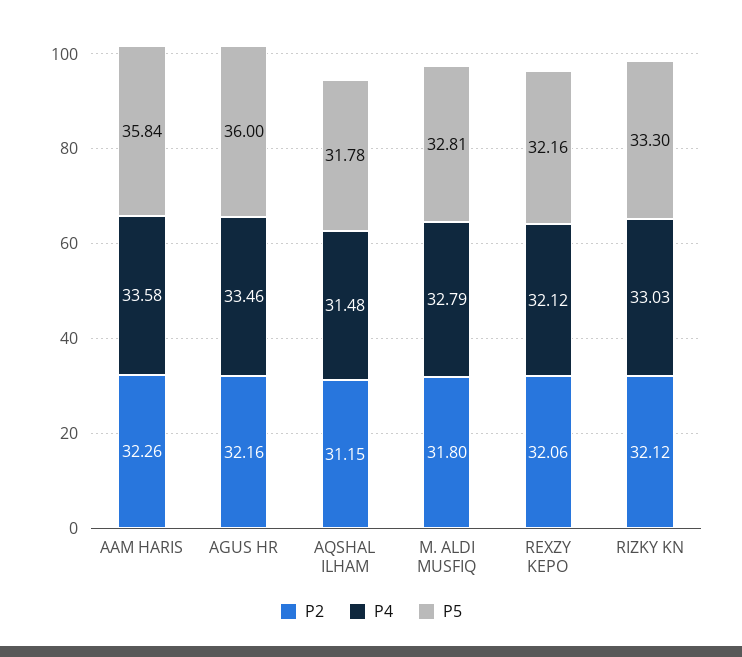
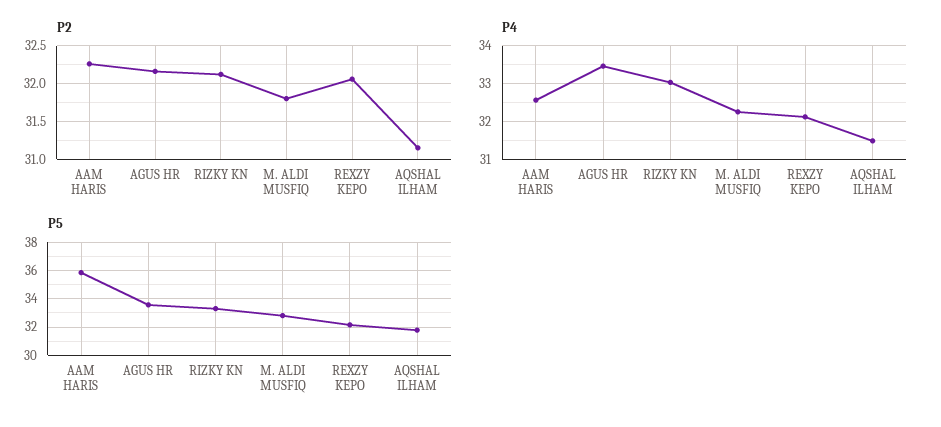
P4, AAM HARIS: 33.58 -> 32.6
P5, AGUS HR: 36 -> 33.5
P4, M. ALDI MUSFIQ: 32.79 -> 32.2

